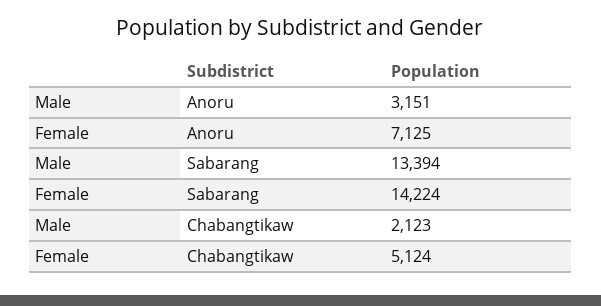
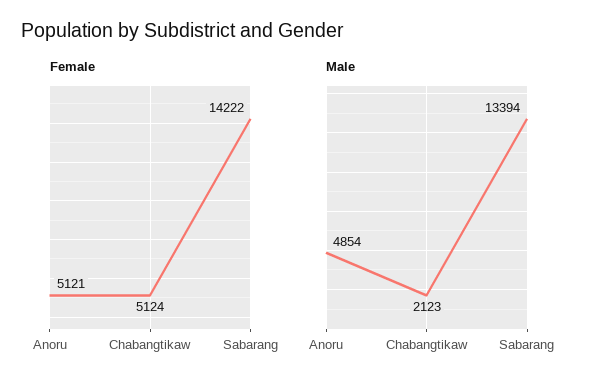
Male, Anoru: 3151 -> 4854
Female, Anoru: 7125 -> 5121
Female, Sabarang: 14224 -> 14222

